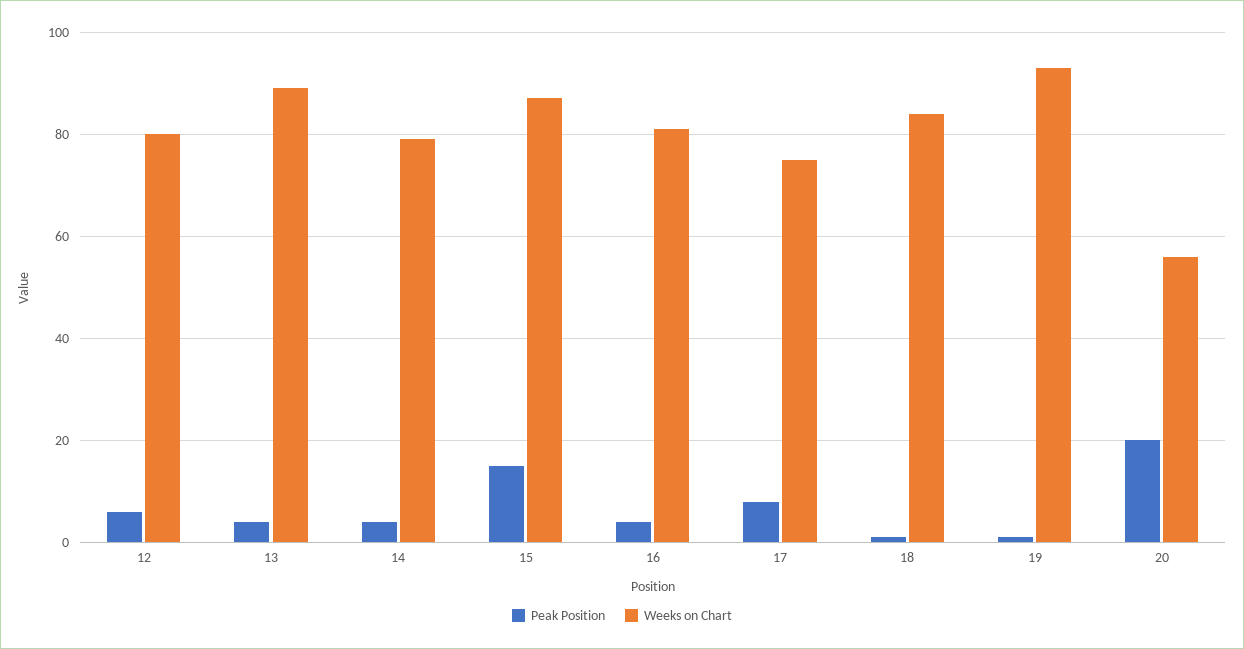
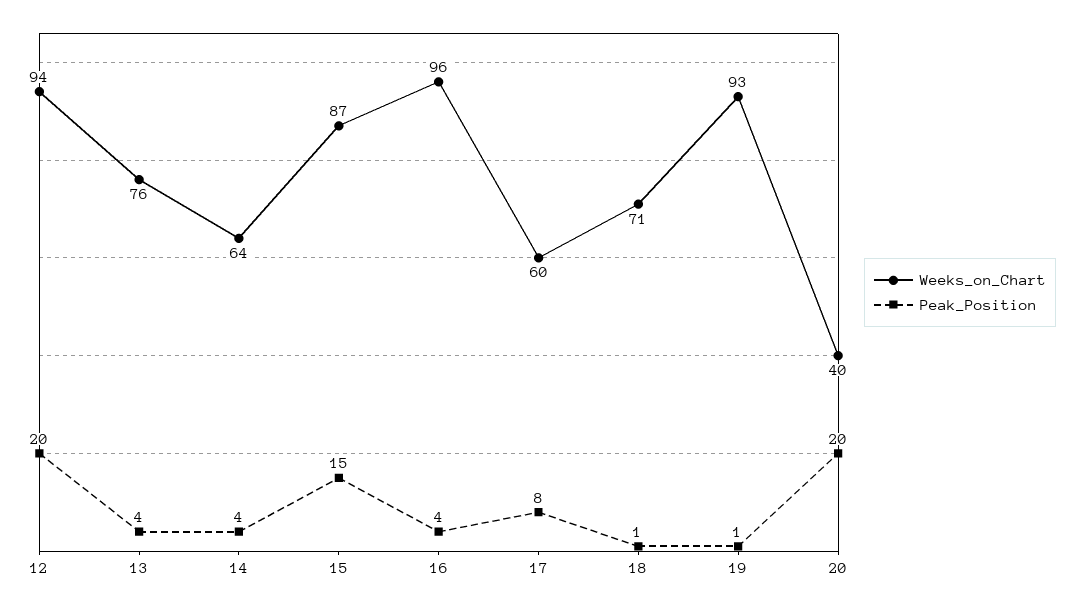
Peak Position, 12: 5 -> 20
Weeks on Chart, 12: 80 -> 94
Weeks on Chart, 13: 90 -> 76
Weeks on Chart, 14: 80 -> 64
Weeks on Chart, 16: 80 -> 96
Weeks on Chart, 17: 75 -> 60
Weeks on Chart, 18: 85 -> 71
Weeks on Chart, 20: 55 -> 40

